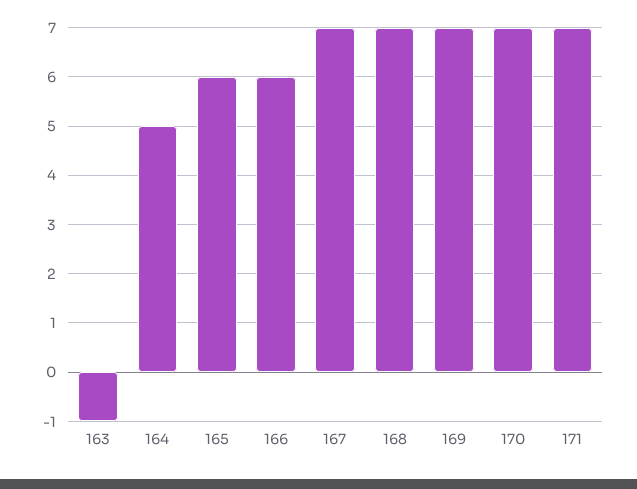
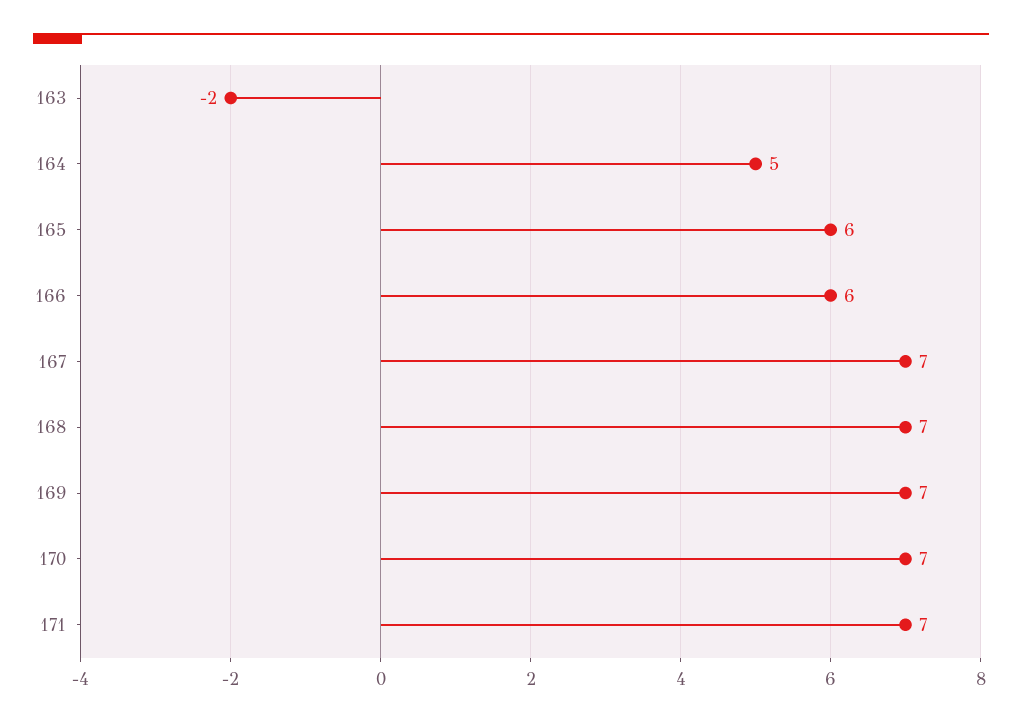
163: -1 -> -2

